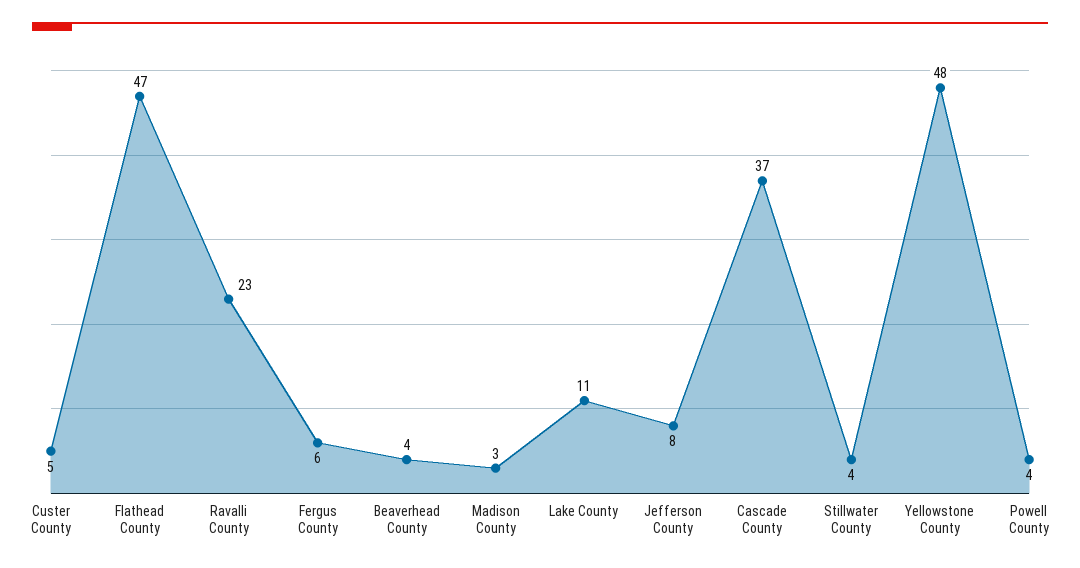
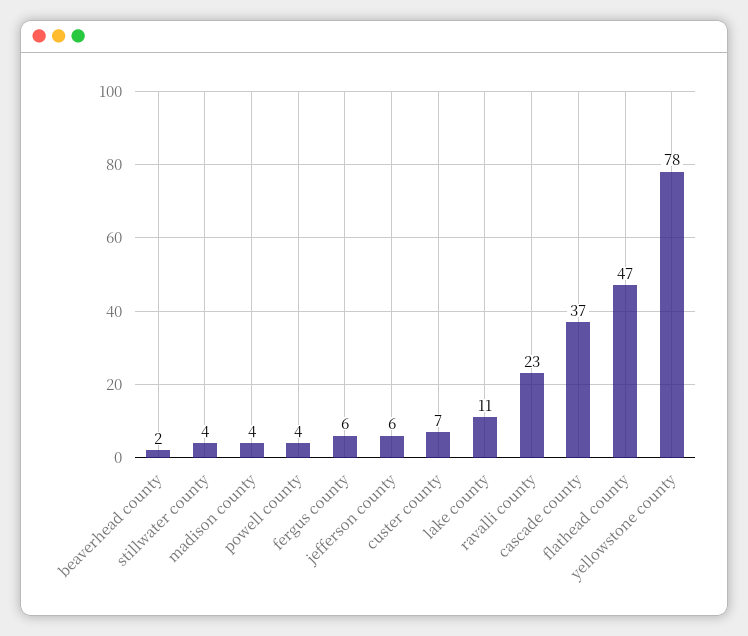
Custer County: 5 -> 7
Beaverhead County: 4 -> 2
Madison County: 3 -> 4
Jefferson County: 8 -> 6
Yellowstone County: 48 -> 78

